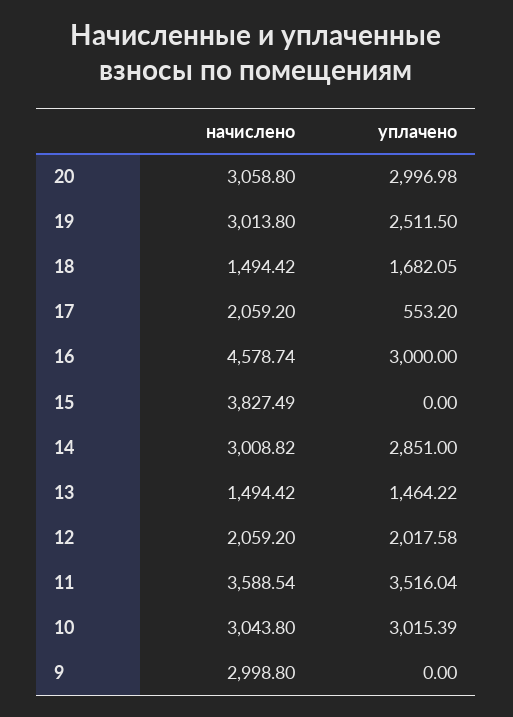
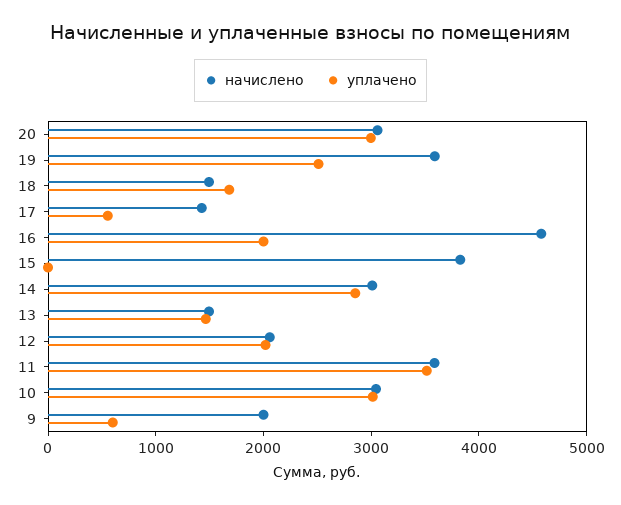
начислено, 19: 3013.8 -> 3600
начислено, 17: 2059.2 -> 1400
уплачено, 16: 3000 -> 2000
начислено, 9: 2998.8 -> 2000
уплачено, 9: 0 -> 600

